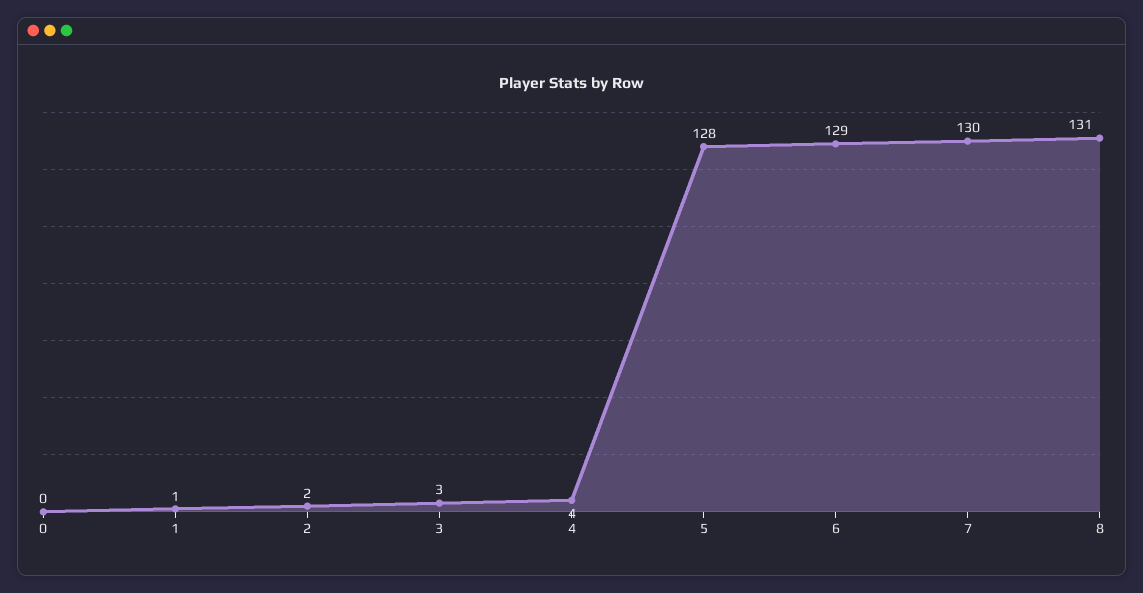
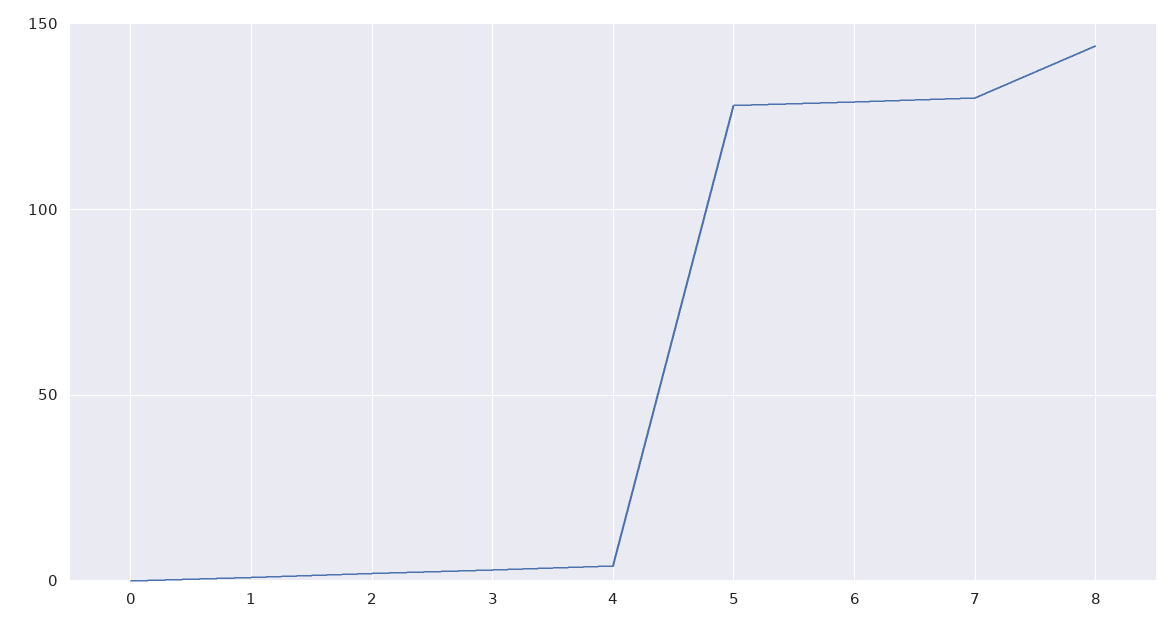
8: 131 -> 145

